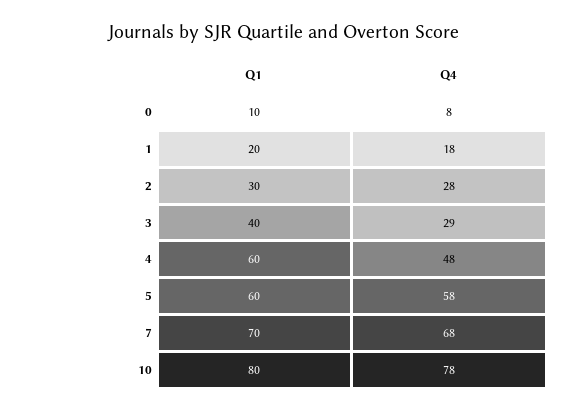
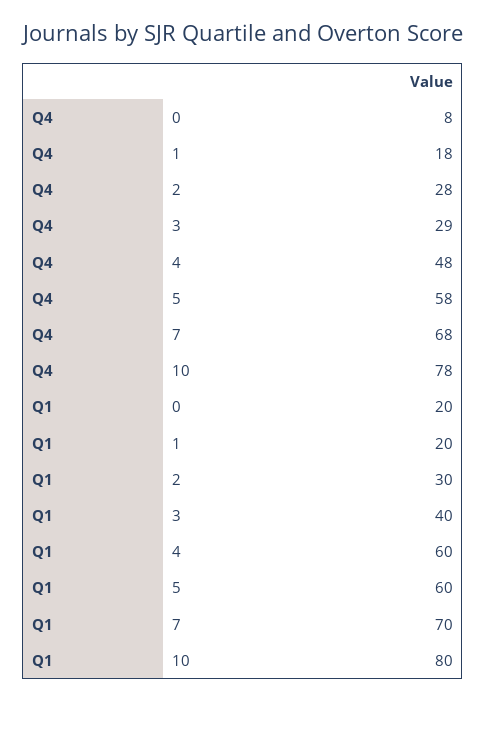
Q1, 0: 10 -> 20

